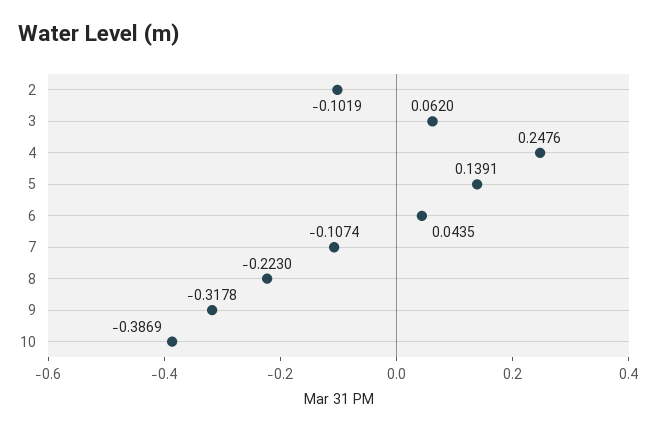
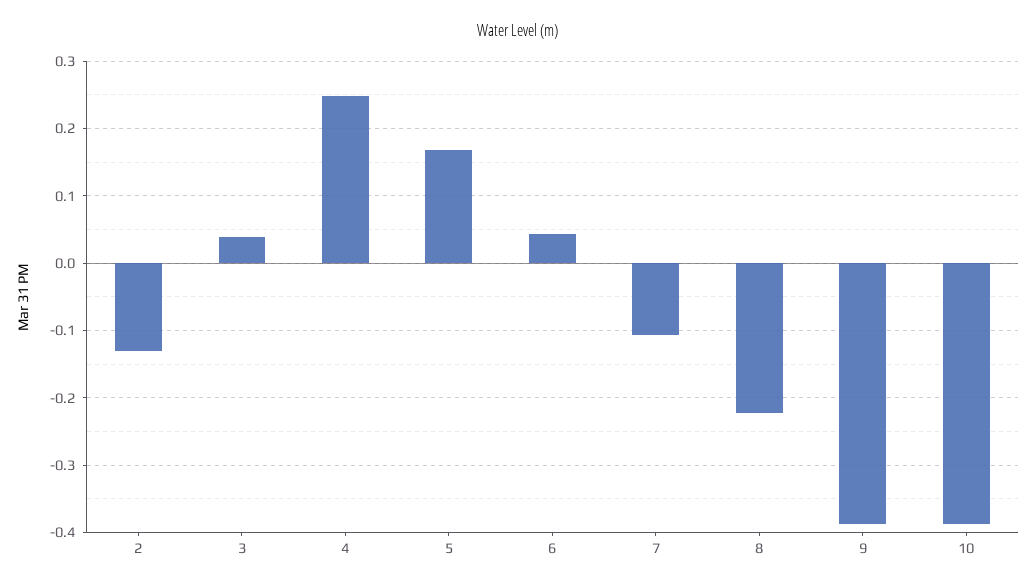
2: -0.1019 -> -0.13
3: 0.062 -> 0.04
5: 0.1391 -> 0.17
9: -0.3178 -> -0.39

